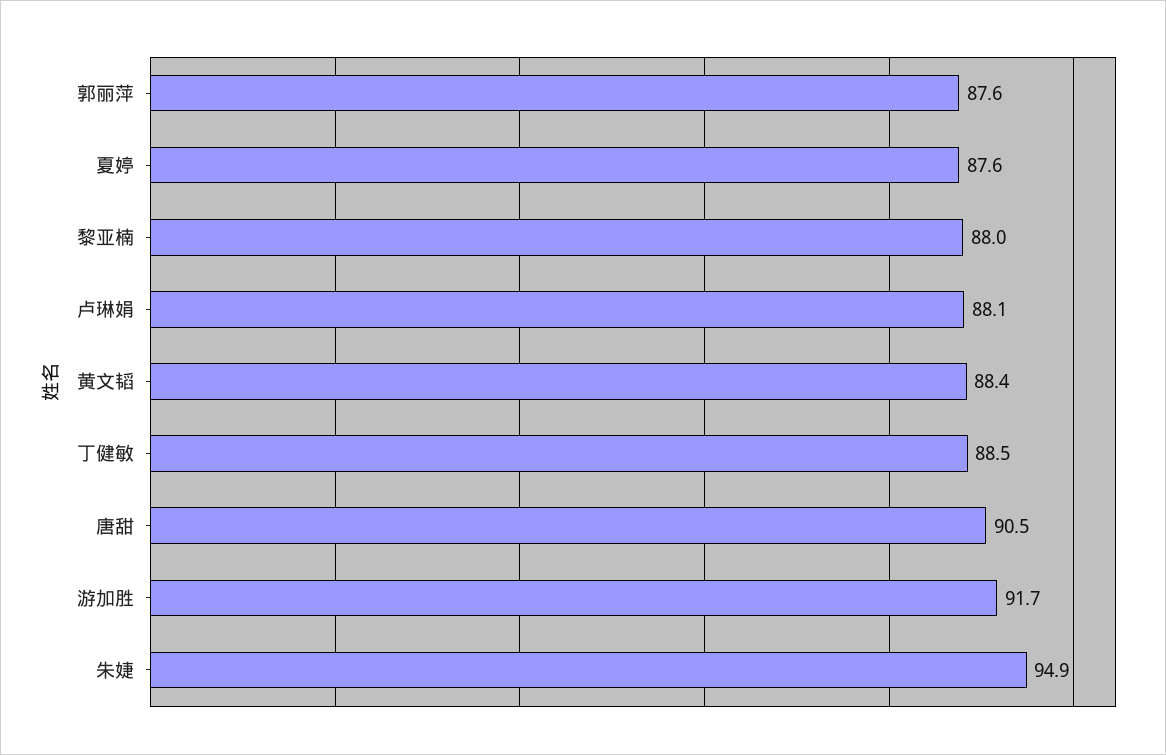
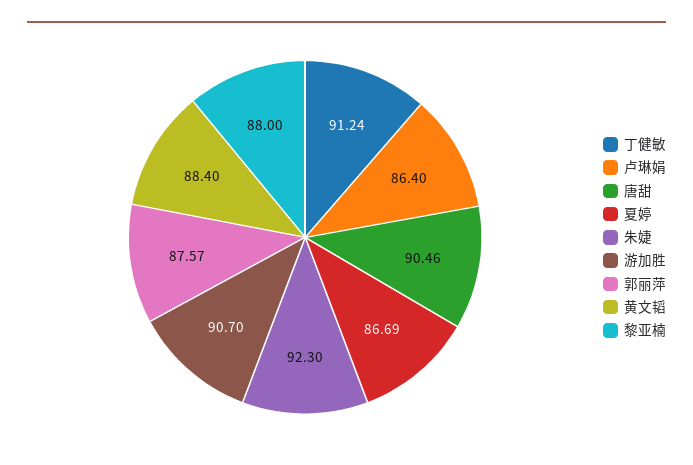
夏婷: 87.6 -> 86.69
卢琳娟: 88.1 -> 86.4
丁健敏: 88.5 -> 91.24
游加胜: 91.7 -> 90.7
朱婕: 94.9 -> 92.3

